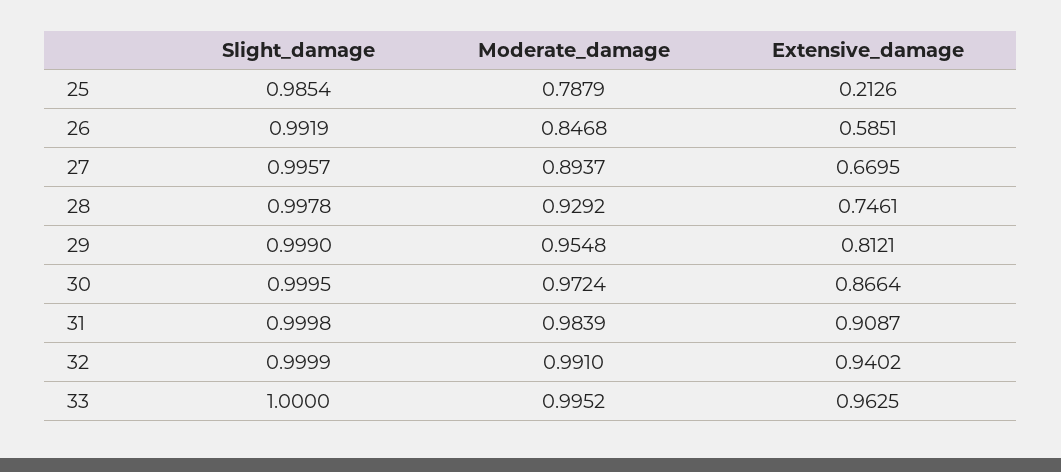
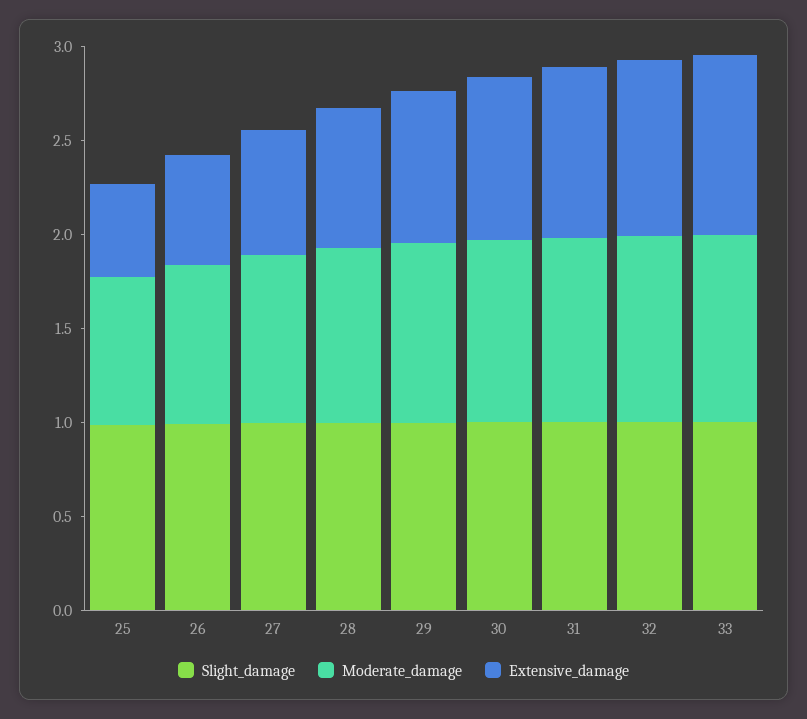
Extensive_damage, 25: 0.2126 -> 0.5

